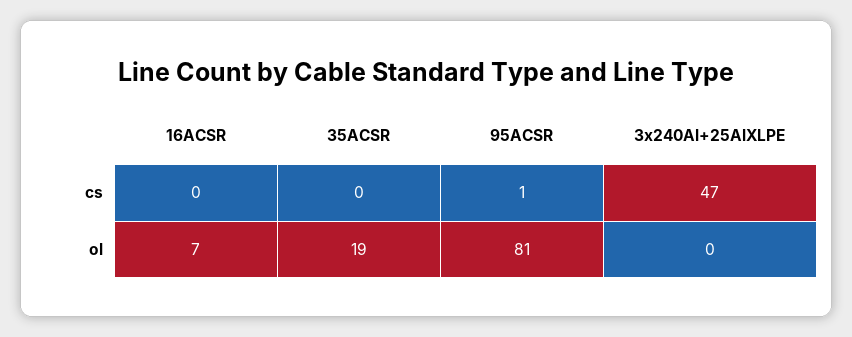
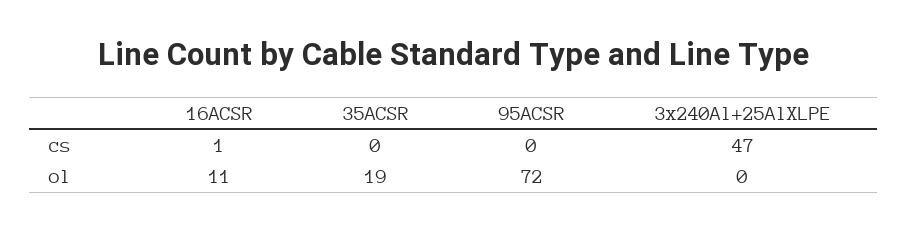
16ACSR, cs: 0 -> 1
95ACSR, cs: 1 -> 0
16ACSR, ol: 7 -> 11
95ACSR, ol: 81 -> 72

